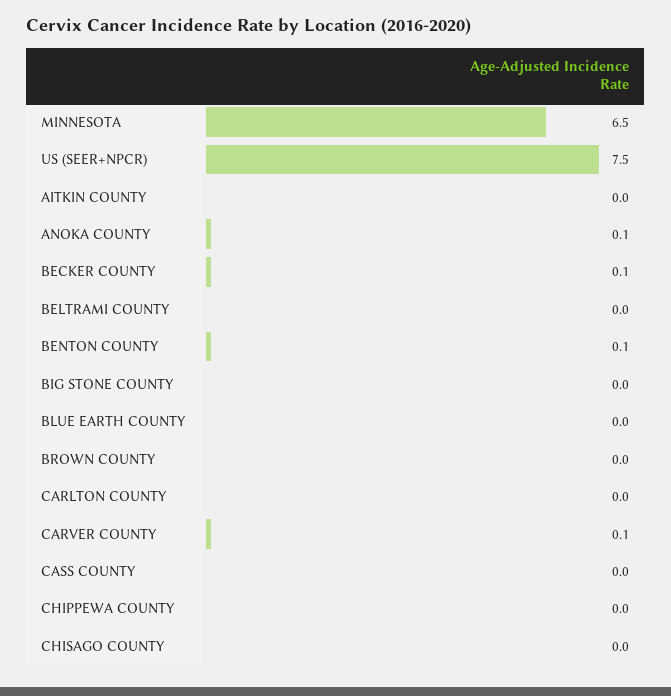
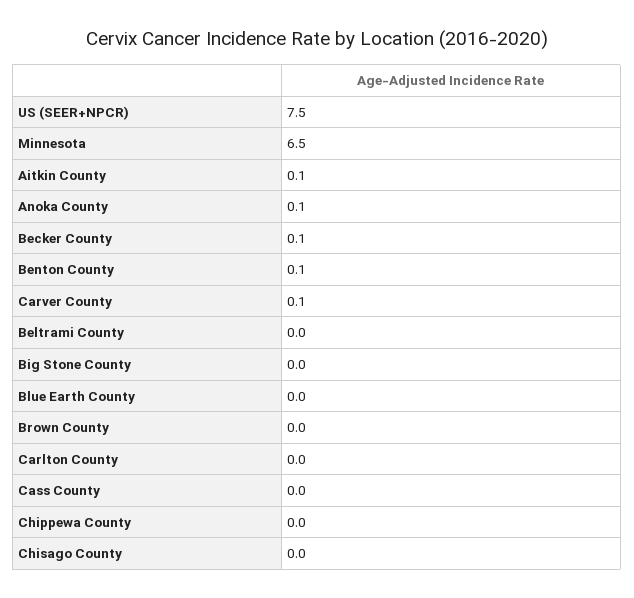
AITKIN COUNTY: 0 -> 0.1

